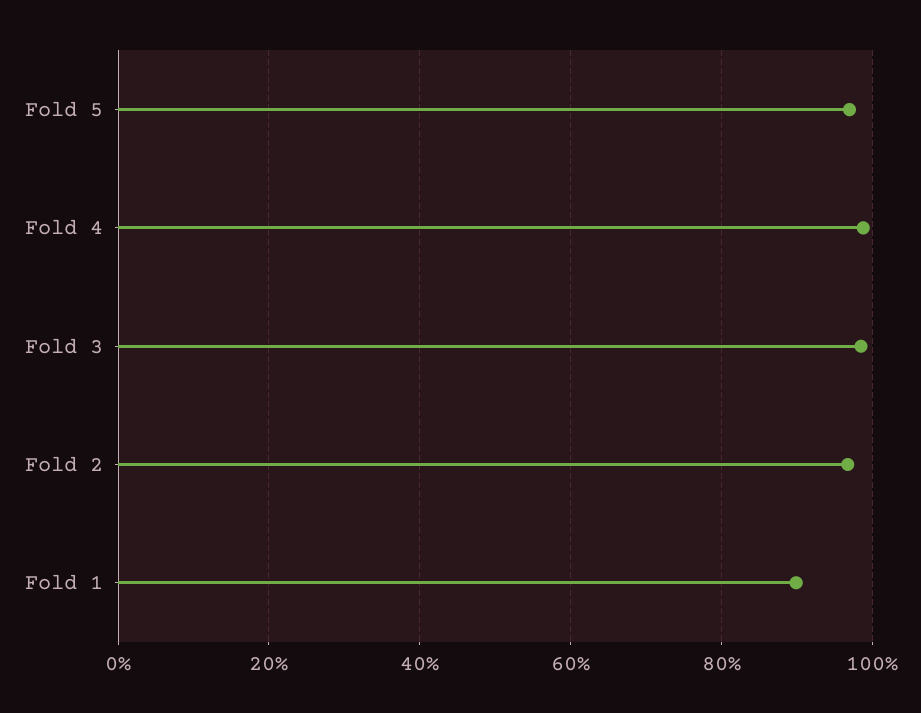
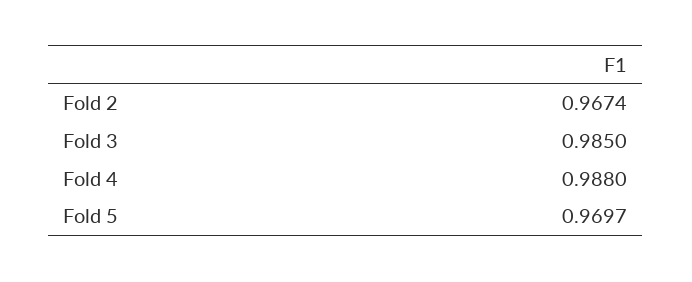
Fold 1: 0.9 -> none

